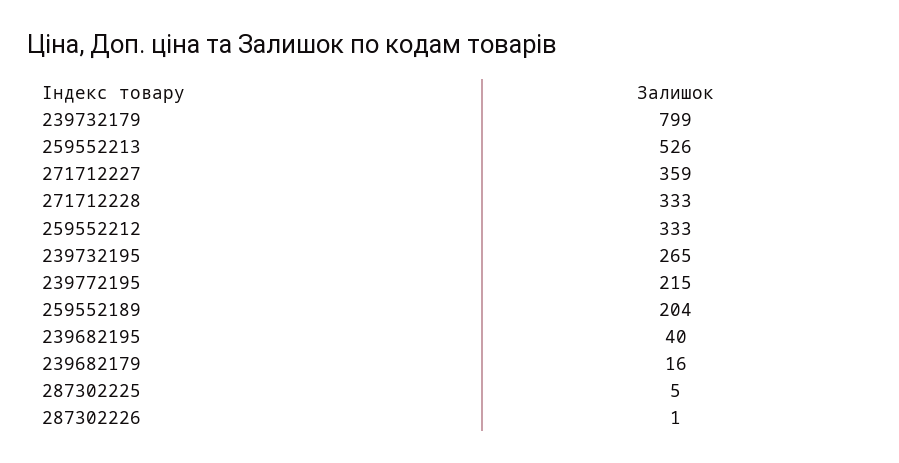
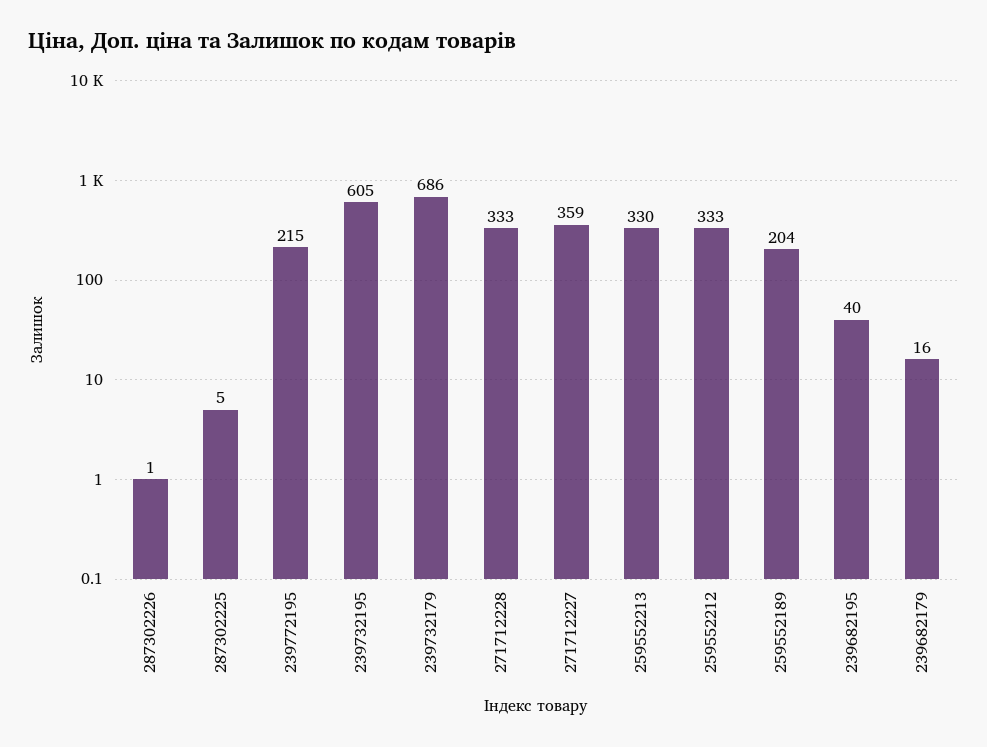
239732179: 799 -> 686
259552213: 526 -> 330
239732195: 265 -> 605

